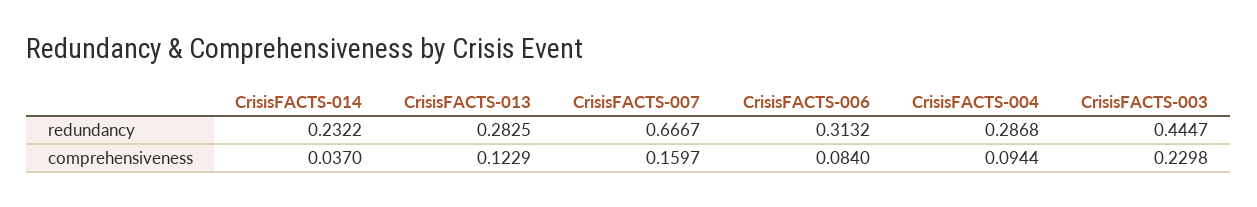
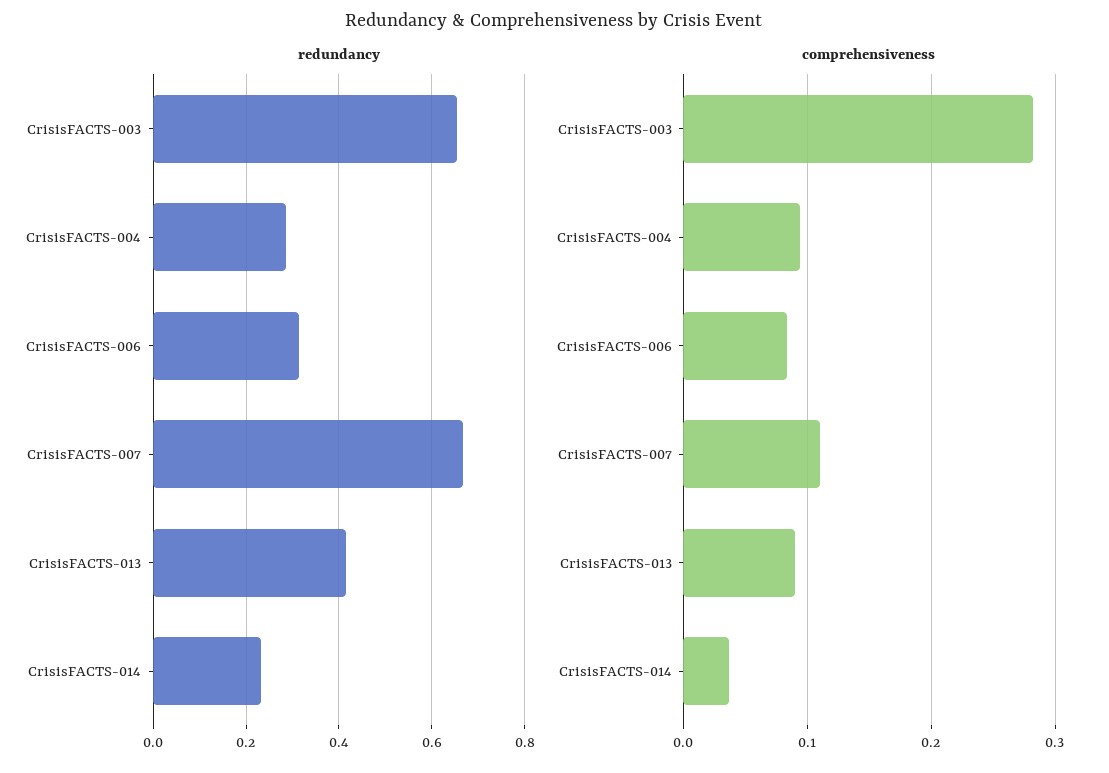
redundancy, CrisisFACTS-013: 0.2825 -> 0.42
redundancy, CrisisFACTS-003: 0.4447 -> 0.66
comprehensiveness, CrisisFACTS-013: 0.1229 -> 0.09
comprehensiveness, CrisisFACTS-007: 0.1597 -> 0.11
comprehensiveness, CrisisFACTS-003: 0.2298 -> 0.28

